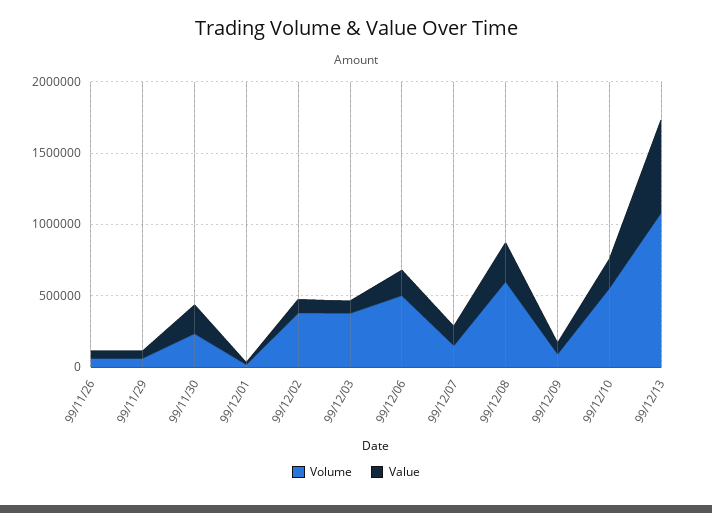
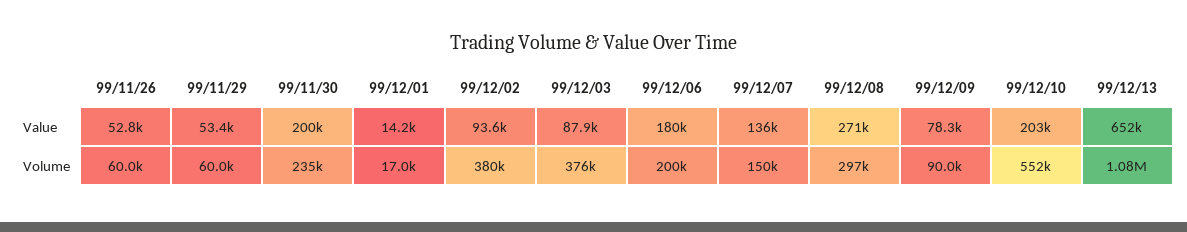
Volume, 99/12/06: 500000 -> 200000
Volume, 99/12/08: 600000 -> 297000

